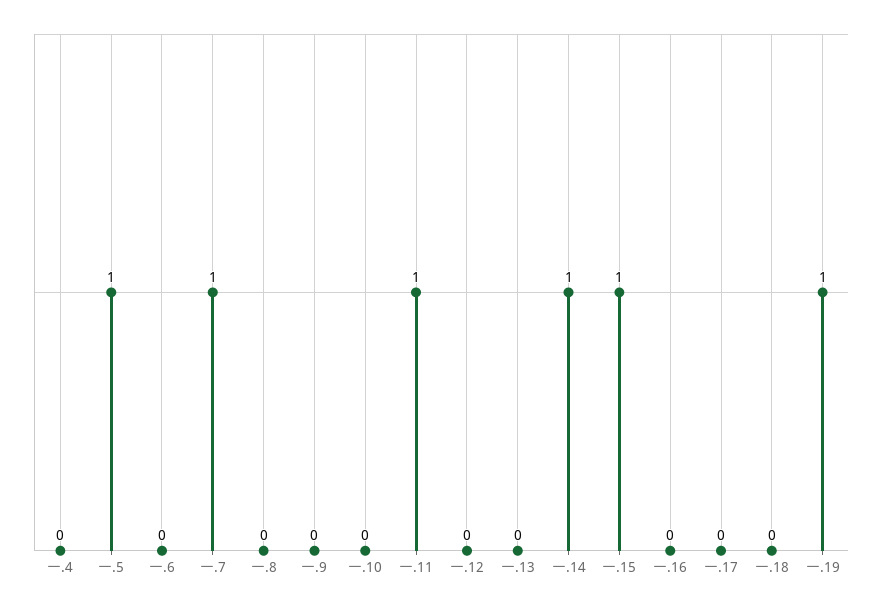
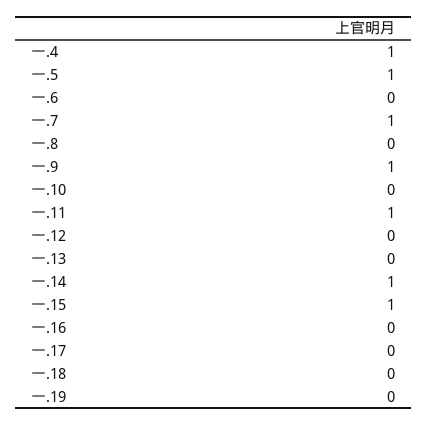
一.4: 0 -> 1
一.9: 0 -> 1
一.19: 1 -> 0

